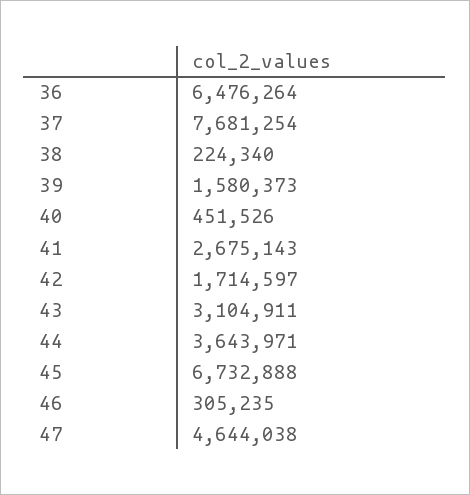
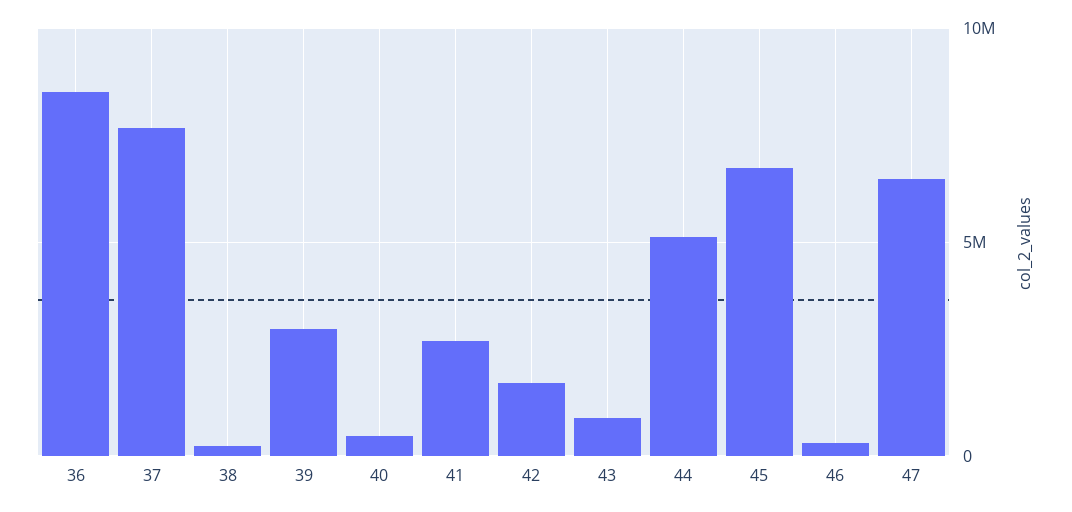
36: 6476264 -> 8500000
39: 1580373 -> 3000000
43: 3104911 -> 1000000
44: 3643971 -> 5000000
47: 4644038 -> 6500000

